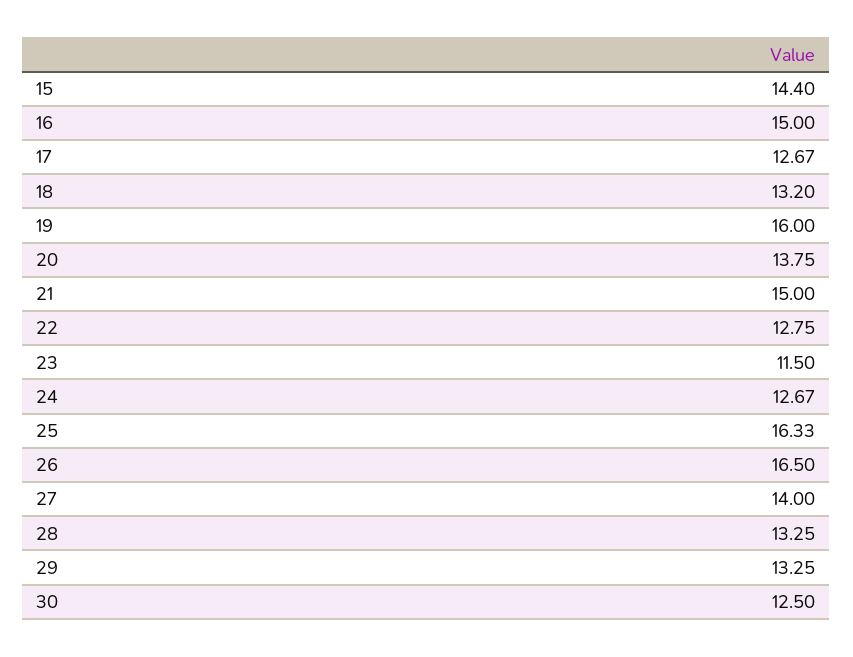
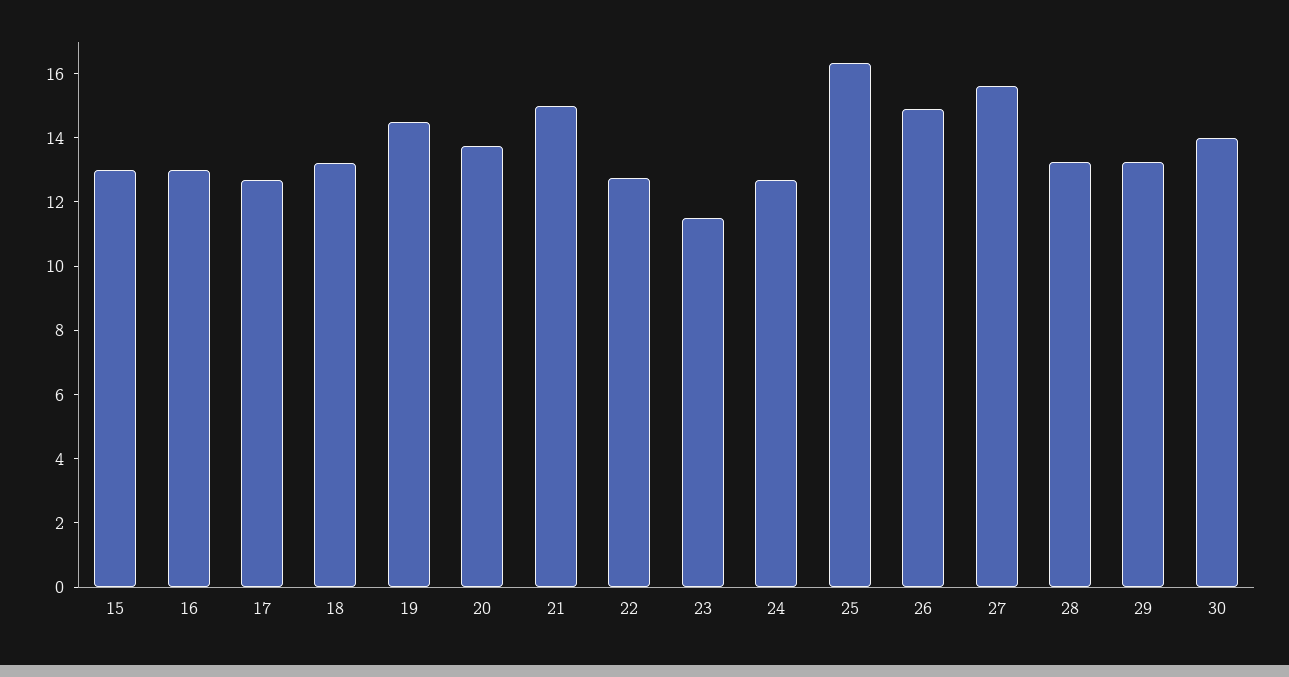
15: 14.4 -> 13
16: 15 -> 13
19: 16 -> 14.5
26: 16.5 -> 15
27: 14 -> 15.5
30: 12.5 -> 14

